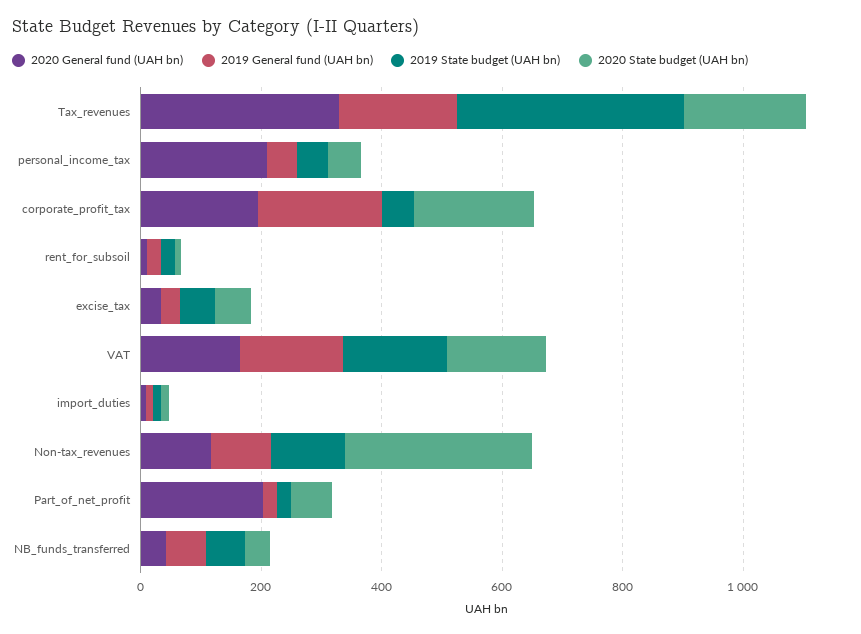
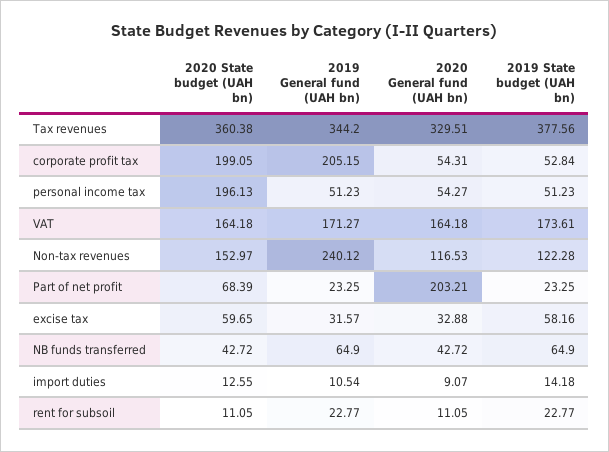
2019 General fund (UAH bn), Tax_revenues: 200 -> 344.2
2020 State budget (UAH bn), Tax_revenues: 200 -> 360.38
2020 General fund (UAH bn), personal_income_tax: 200 -> 54.27
2020 State budget (UAH bn), personal_income_tax: 50 -> 196.13
2020 General fund (UAH bn), corporate_profit_tax: 200 -> 54.31
2019 General fund (UAH bn), Non-tax_revenues: 100 -> 240.12
2020 State budget (UAH bn), Non-tax_revenues: 300 -> 152.97

